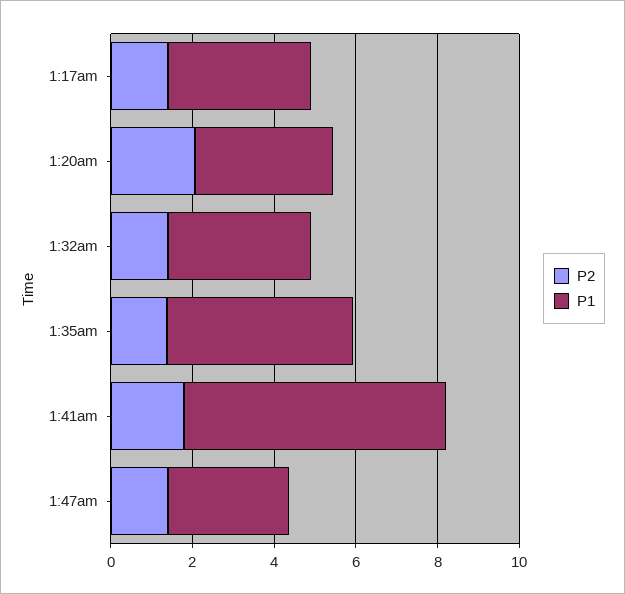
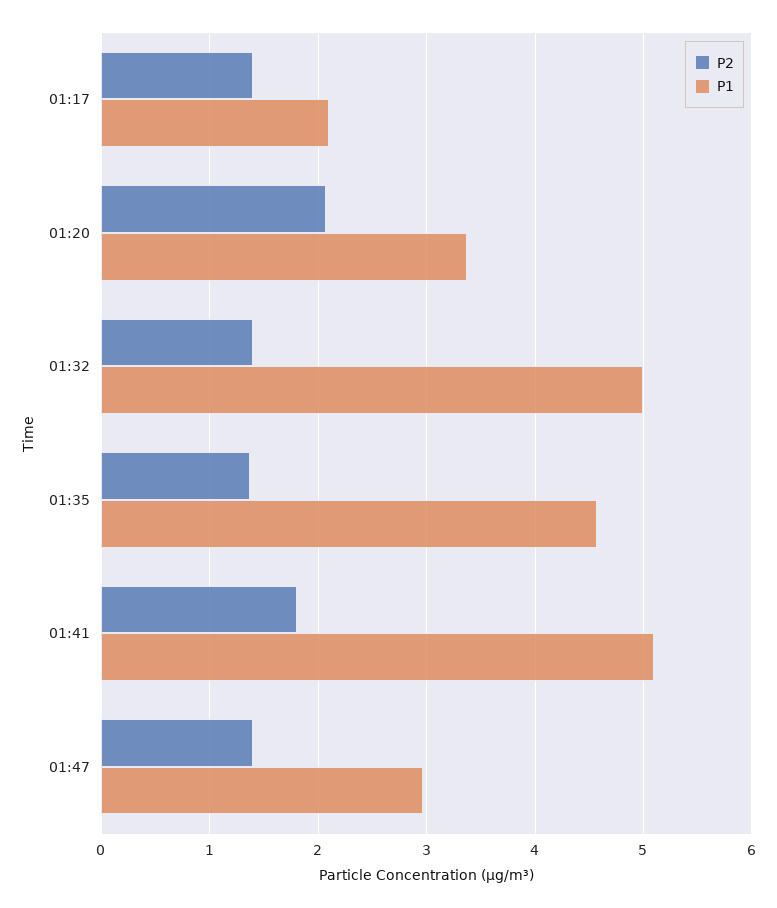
P1, 1:17am: 3.5 -> 2.1
P1, 1:32am: 3.5 -> 5
P1, 1:41am: 6.5 -> 5.1

